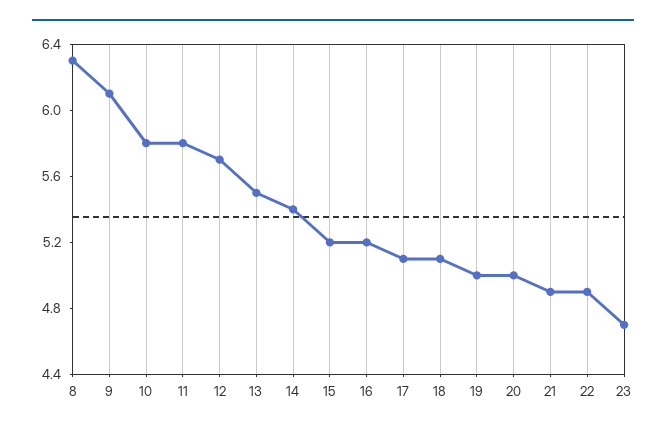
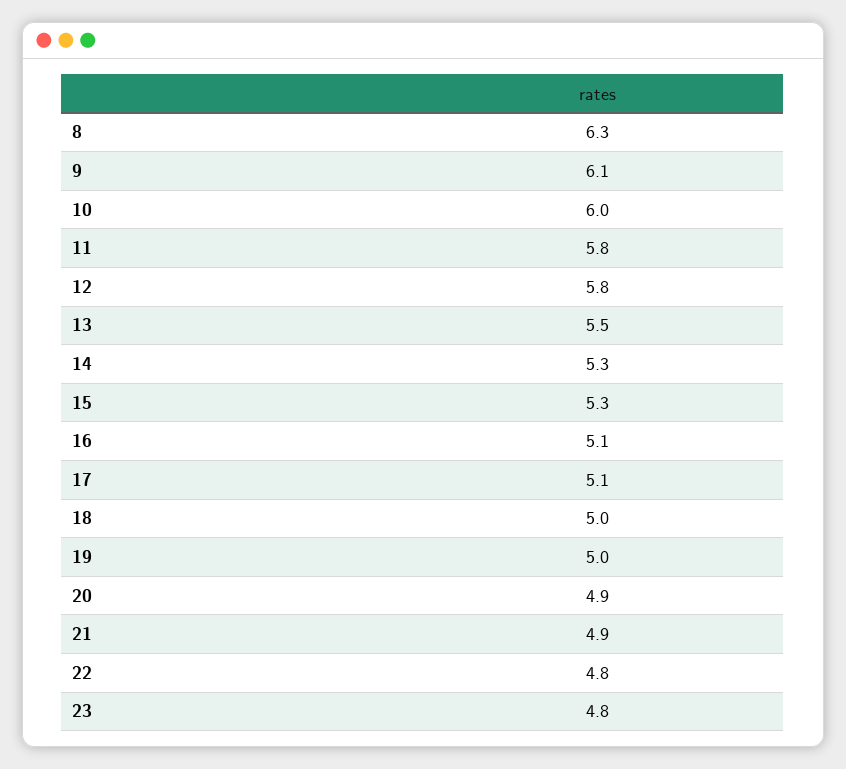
10: 5.8 -> 6
12: 5.7 -> 5.8
14: 5.4 -> 5.3
15: 5.2 -> 5.3
16: 5.2 -> 5.1
18: 5.1 -> 5
20: 5 -> 4.9
22: 4.9 -> 4.8
23: 4.7 -> 4.8

